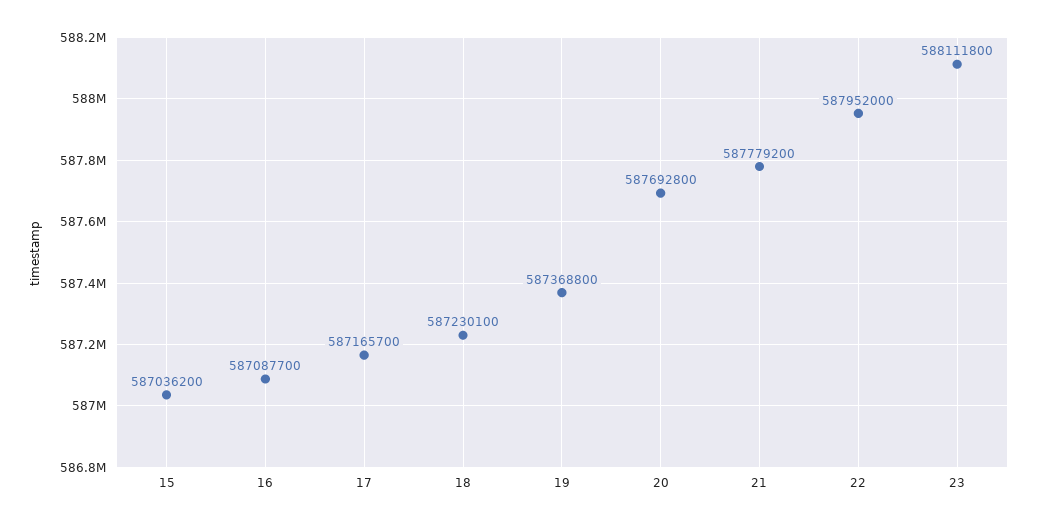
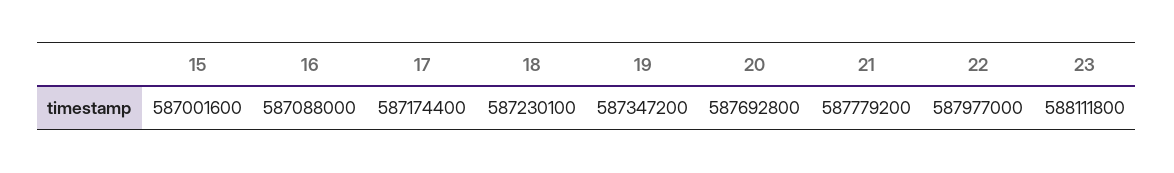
15: 587036200 -> 587001600
16: 587087700 -> 587088000
17: 587165700 -> 587174400
19: 587368800 -> 587347200
22: 587952000 -> 587977000

